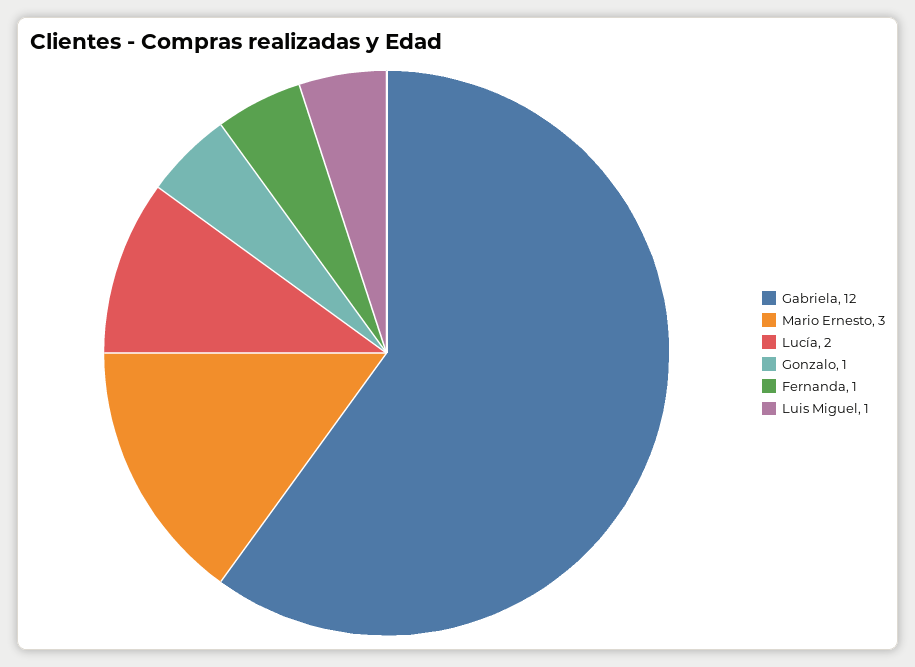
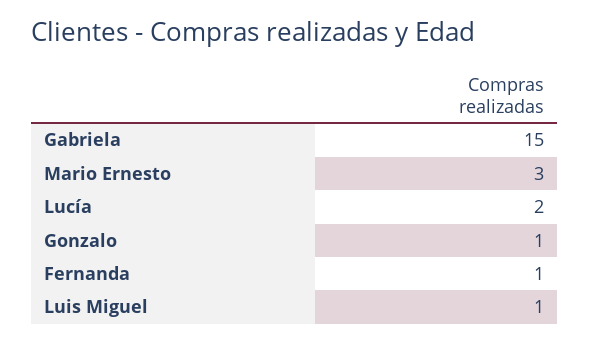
Gabriela: 12 -> 15

